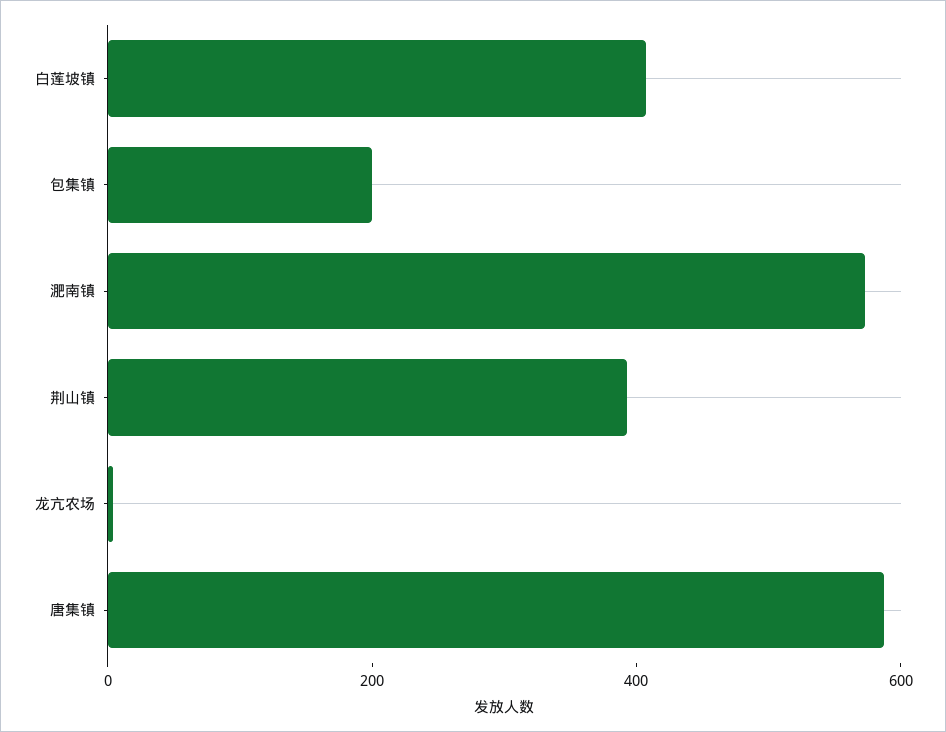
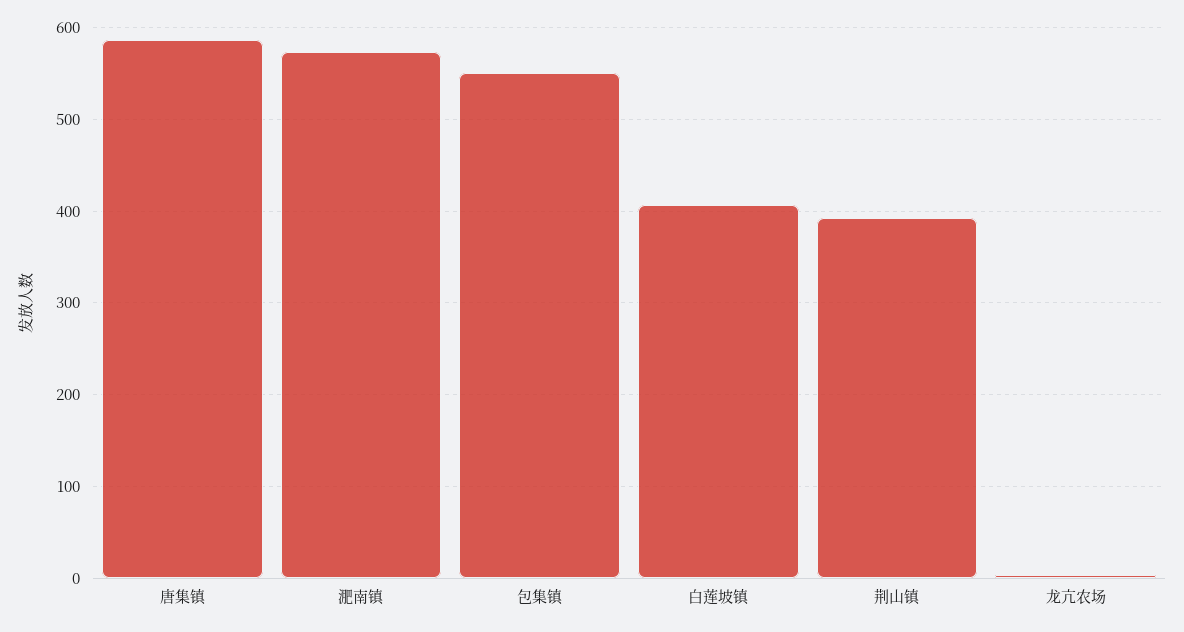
包集镇: 200 -> 550

